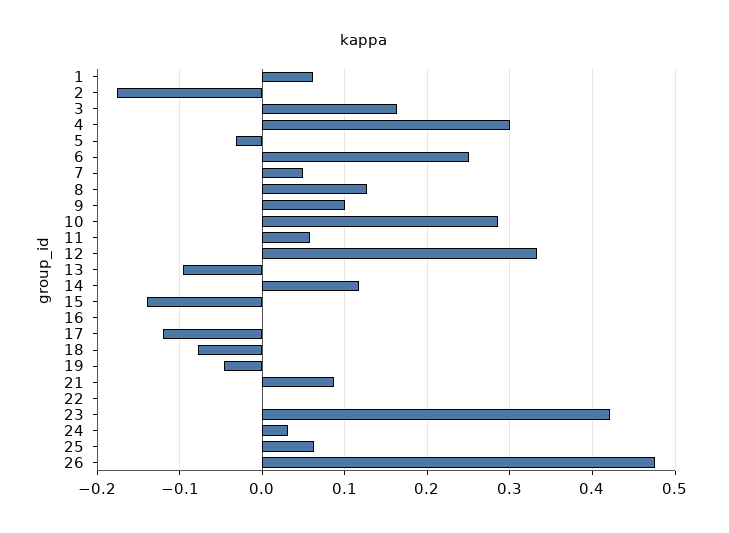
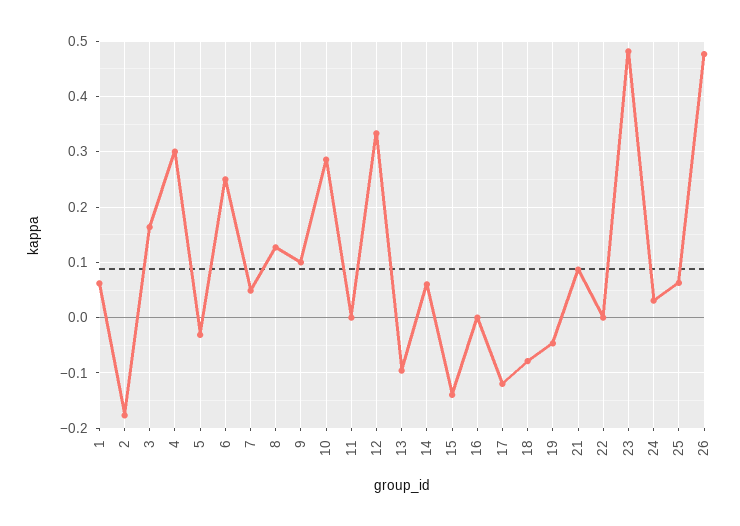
11: 0.06 -> 0
14: 0.12 -> 0.06
23: 0.42 -> 0.48

